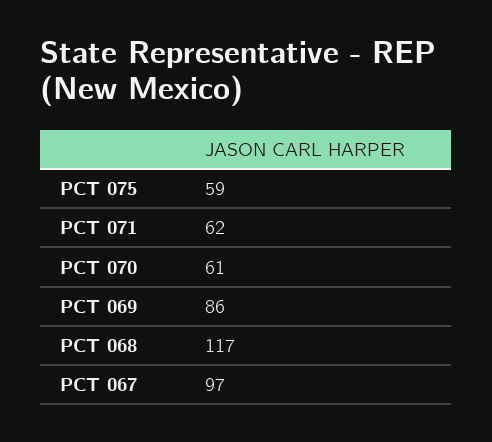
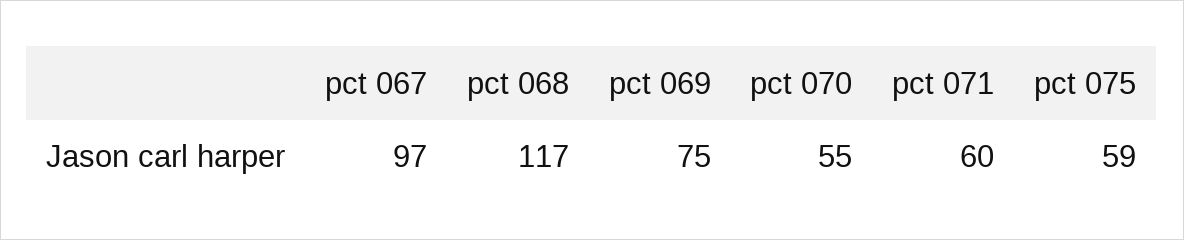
PCT 071: 62 -> 60
PCT 070: 61 -> 55
PCT 069: 86 -> 75

